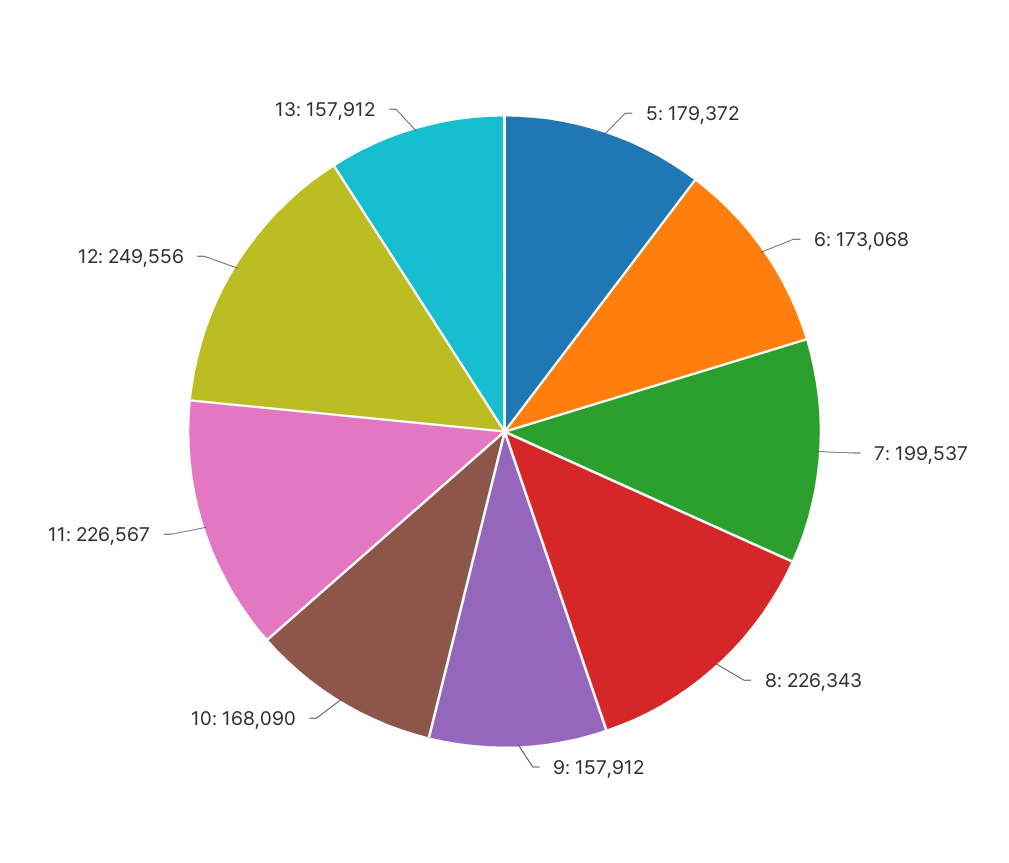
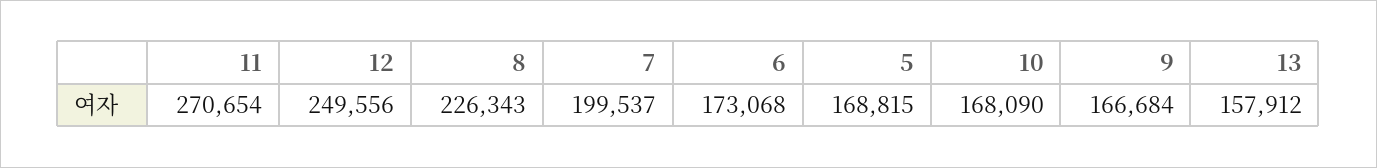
5: 179372 -> 168815
9: 157912 -> 166684
11: 226567 -> 270654

